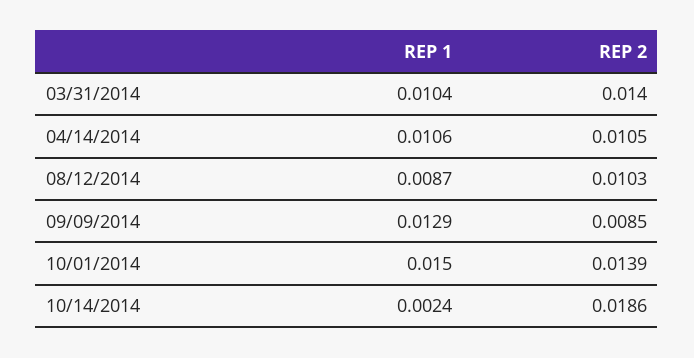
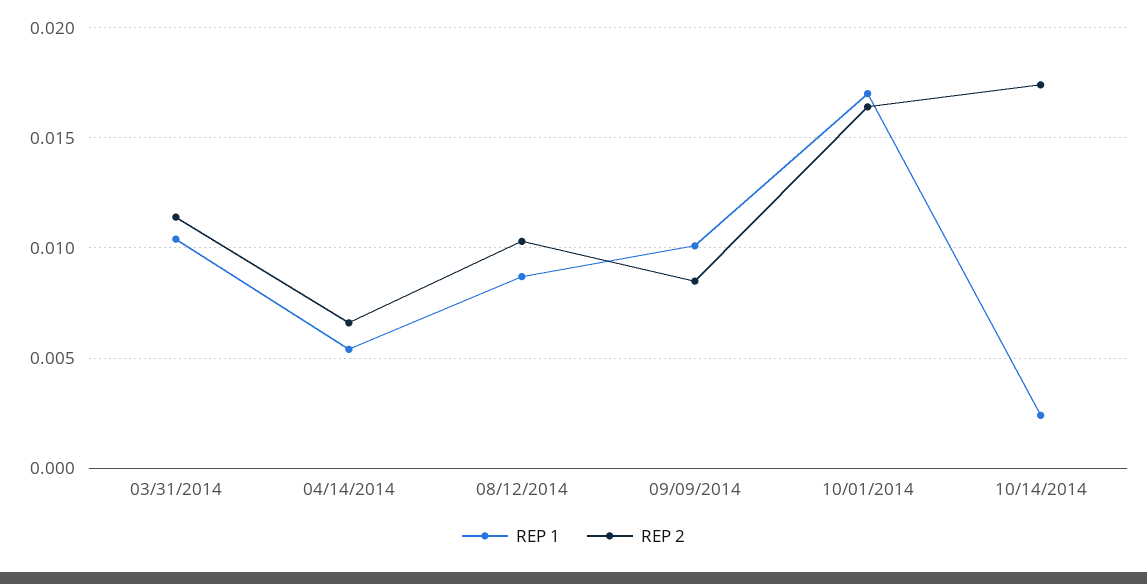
REP 2, 03/31/2014: 0.014 -> 0.0115
REP 1, 04/14/2014: 0.0106 -> 0.0055
REP 2, 04/14/2014: 0.0105 -> 0.0065
REP 1, 09/09/2014: 0.0129 -> 0.01
REP 1, 10/01/2014: 0.015 -> 0.017
REP 2, 10/01/2014: 0.0139 -> 0.0165
REP 2, 10/14/2014: 0.0186 -> 0.0175

